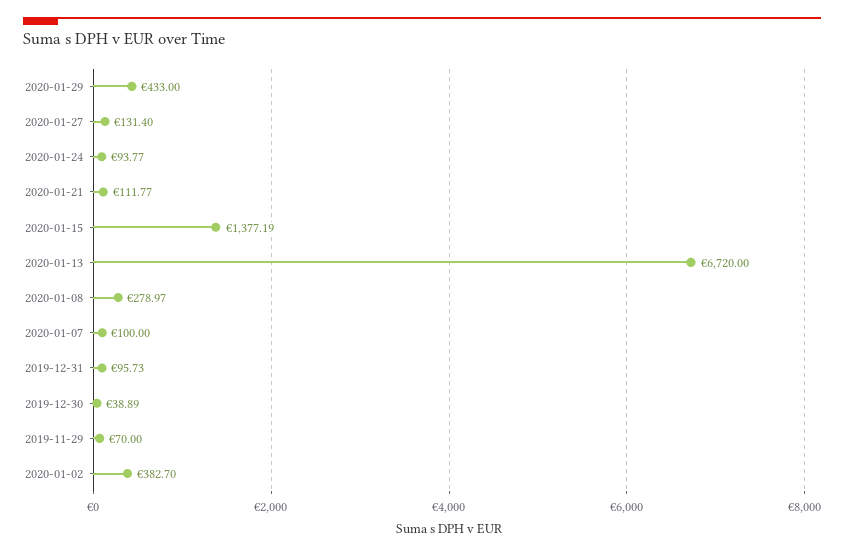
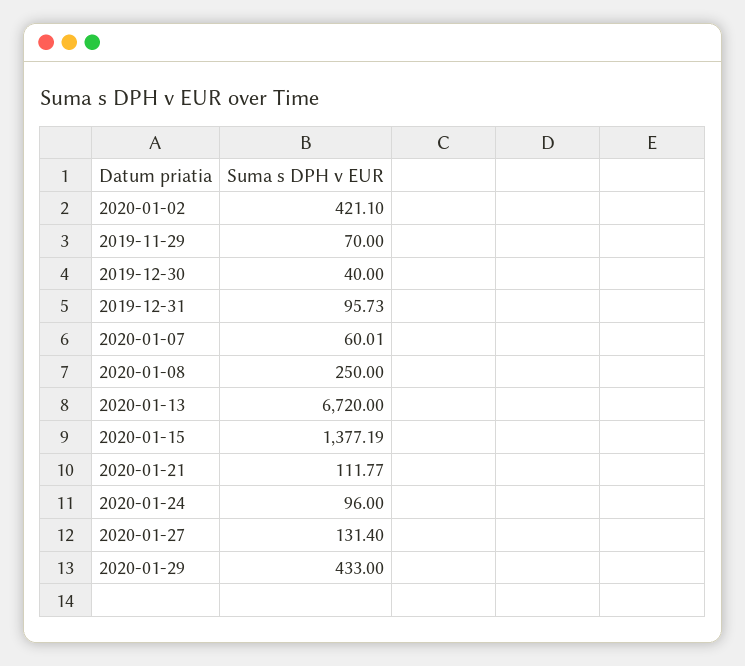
2020-01-24: 93.77 -> 96
2020-01-08: 278.97 -> 250
2020-01-07: 100 -> 60.01
2019-12-30: 38.89 -> 40
2020-01-02: 382.7 -> 421.1

